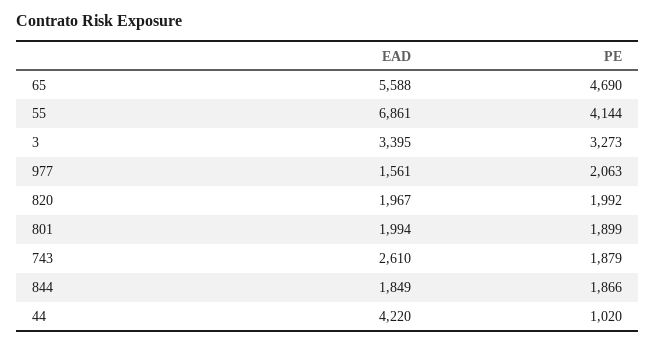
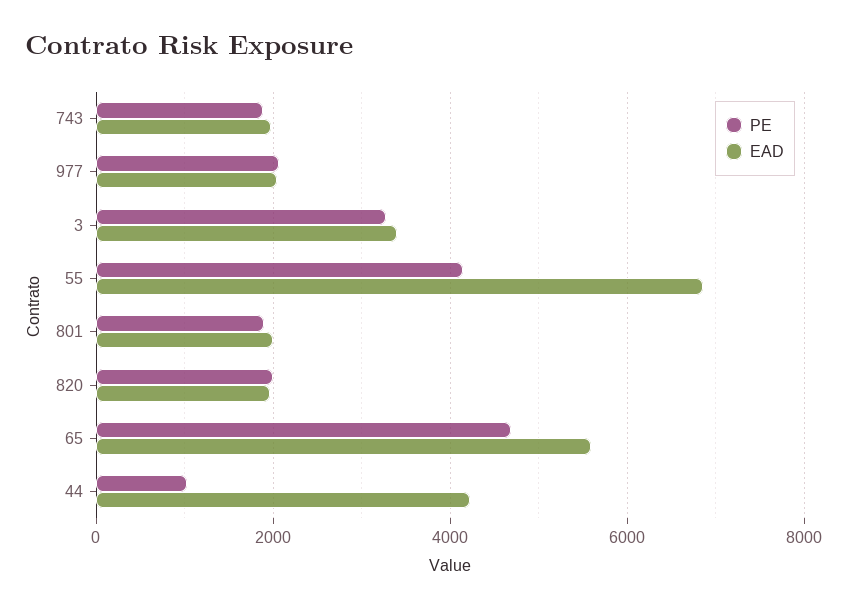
EAD, 977: 1561 -> 2000
EAD, 743: 2610 -> 2000
EAD, 844: 1849 -> none
PE, 844: 1866 -> none

